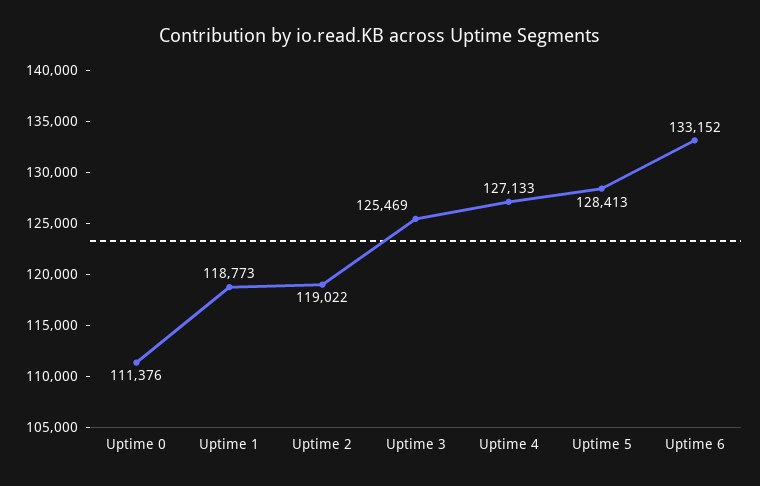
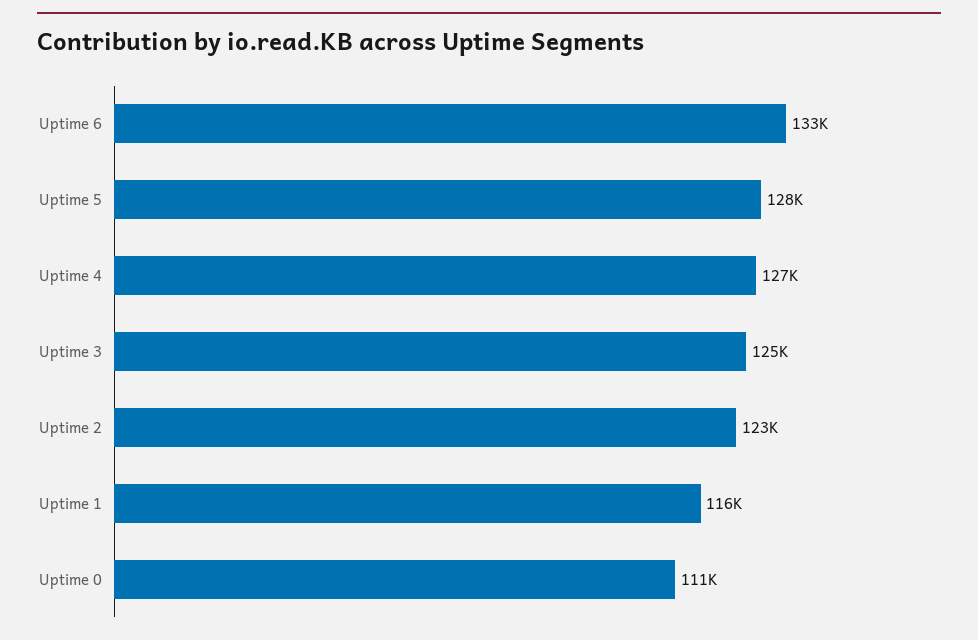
Uptime 1: 118773 -> 116000
Uptime 2: 119022 -> 123000

